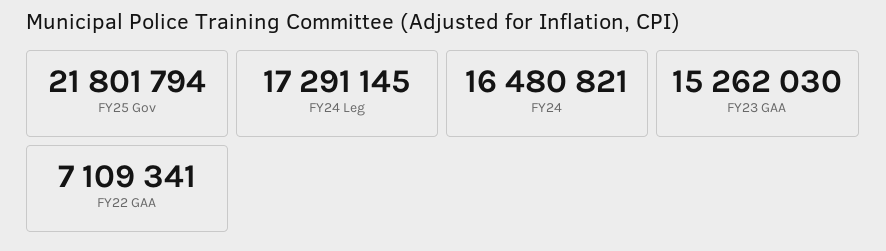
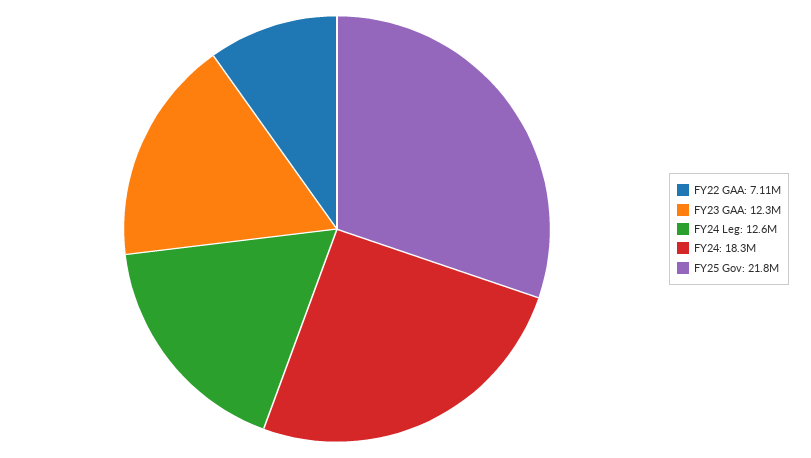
FY24 Leg: 17291145 -> 12600000
FY24: 16480821 -> 18300000
FY23 GAA: 15262030 -> 12300000

